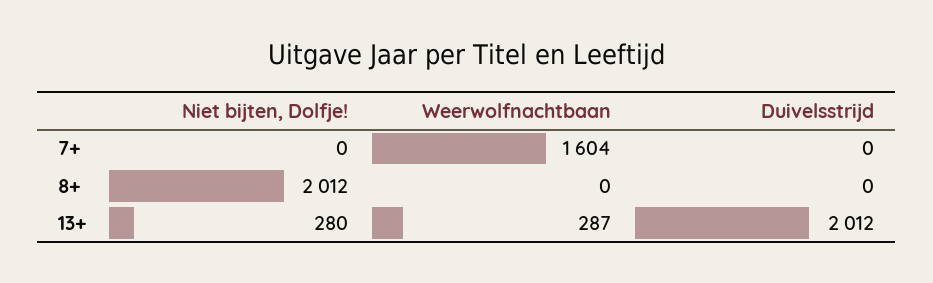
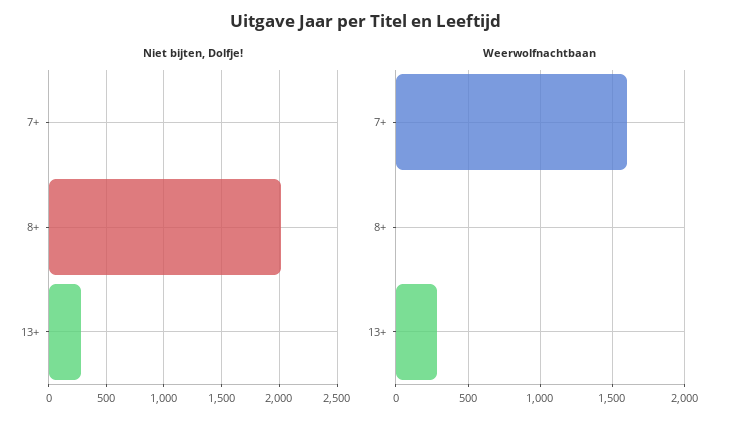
Duivelsstrijd, 7+: 0 -> none
Duivelsstrijd, 8+: 0 -> none
Duivelsstrijd, 13+: 2012 -> none

